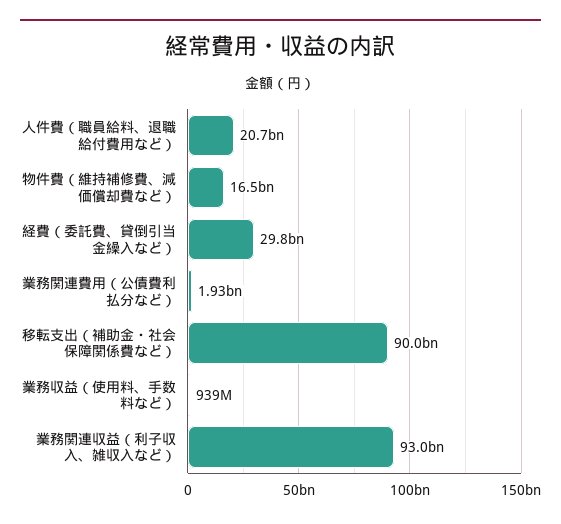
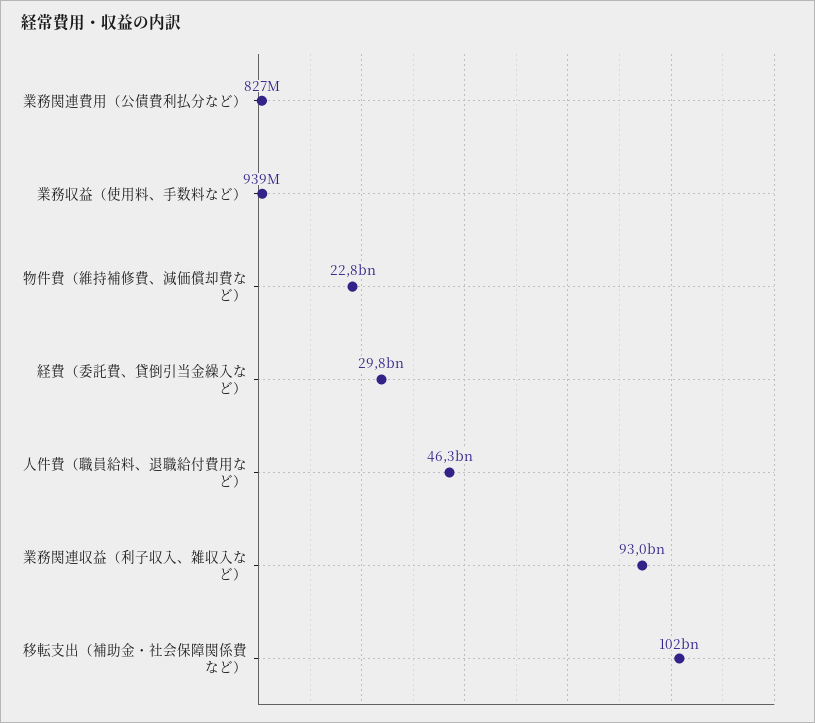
人件費（職員給料、退職給付費用など）: 20700000000 -> 46300000000
物件費（維持補修費、減価償却費など）: 16500000000 -> 22800000000
業務関連費用（公債費利払分など）: 1930000000 -> 827000000
移転支出（補助金・社会保障関係費など）: 90000000000 -> 102000000000

